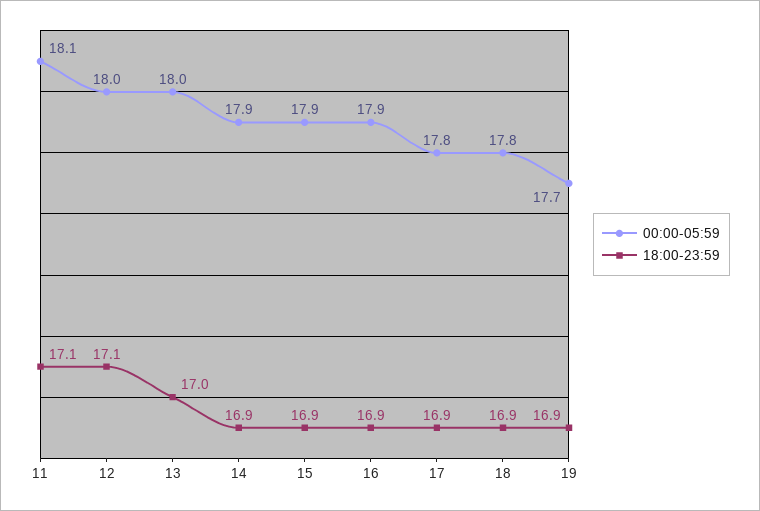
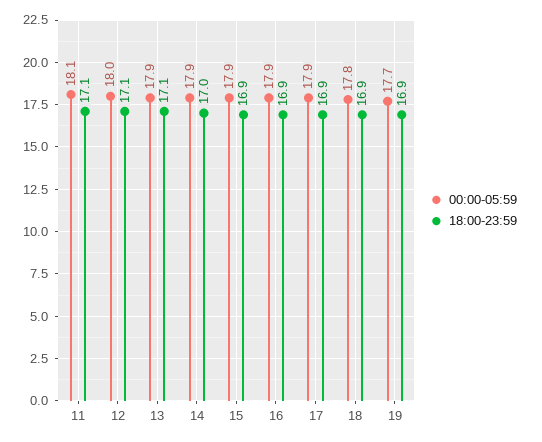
00:00-05:59, 13: 18 -> 17.9
18:00-23:59, 13: 17 -> 17.1
18:00-23:59, 14: 16.9 -> 17
00:00-05:59, 17: 17.8 -> 17.9

